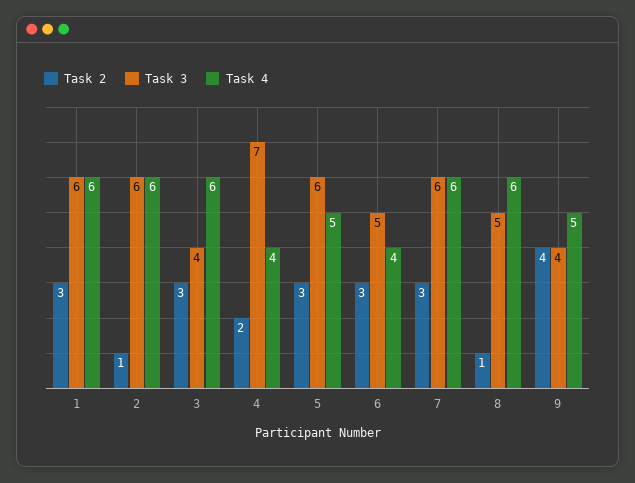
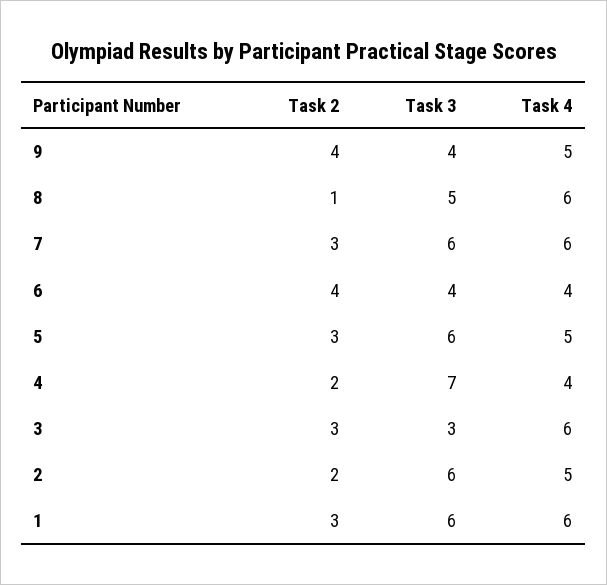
Task 2, 2: 1 -> 2
Task 4, 2: 6 -> 5
Task 3, 3: 4 -> 3
Task 2, 6: 3 -> 4
Task 3, 6: 5 -> 4

